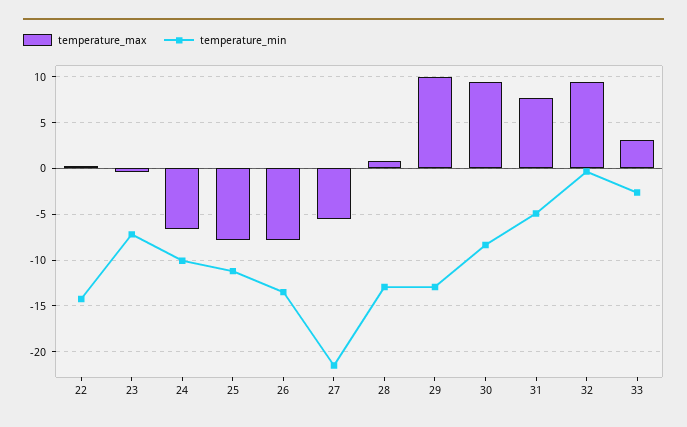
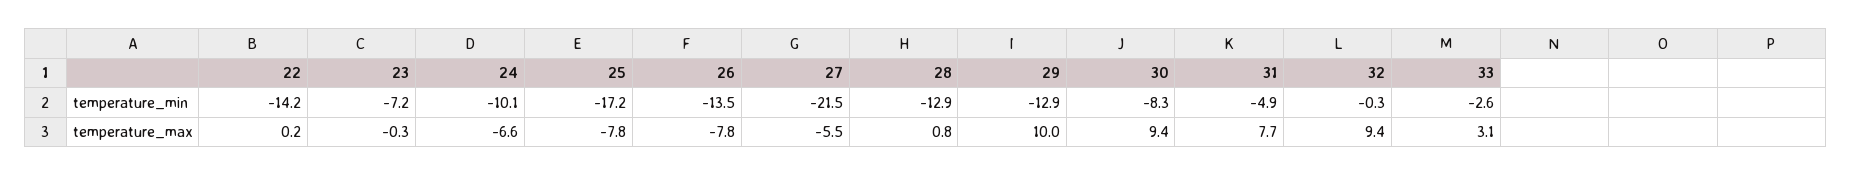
temperature_min, 25: -11 -> -17.2

